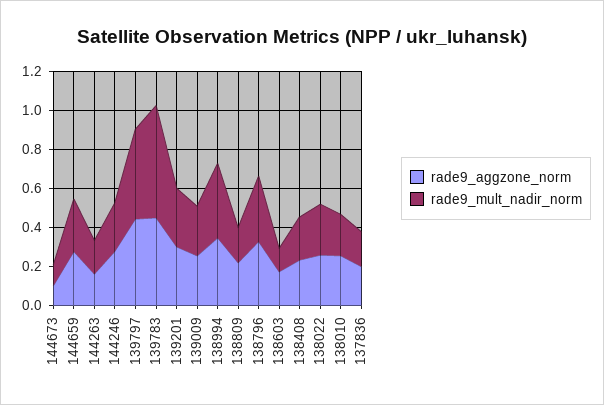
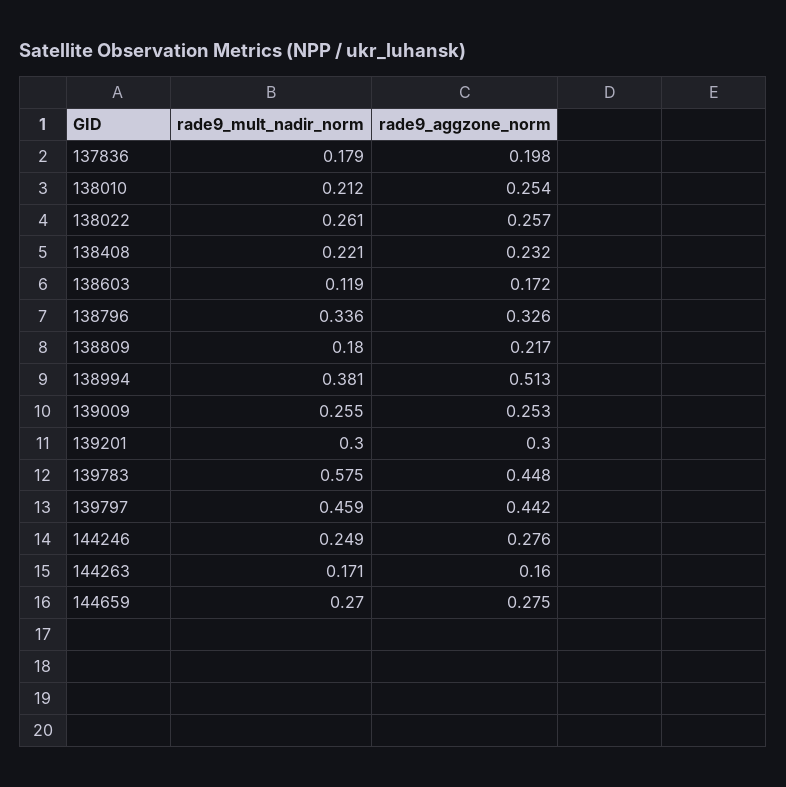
rade9_aggzone_norm, 144673: 0.1 -> none
rade9_mult_nadir_norm, 144673: 0.1 -> none
rade9_aggzone_norm, 138994: 0.35 -> 0.513

